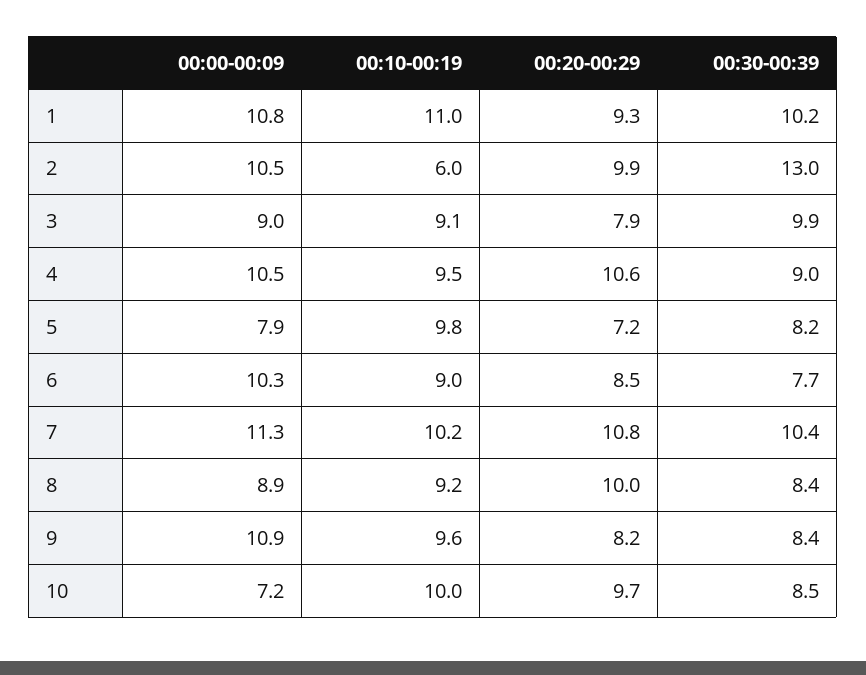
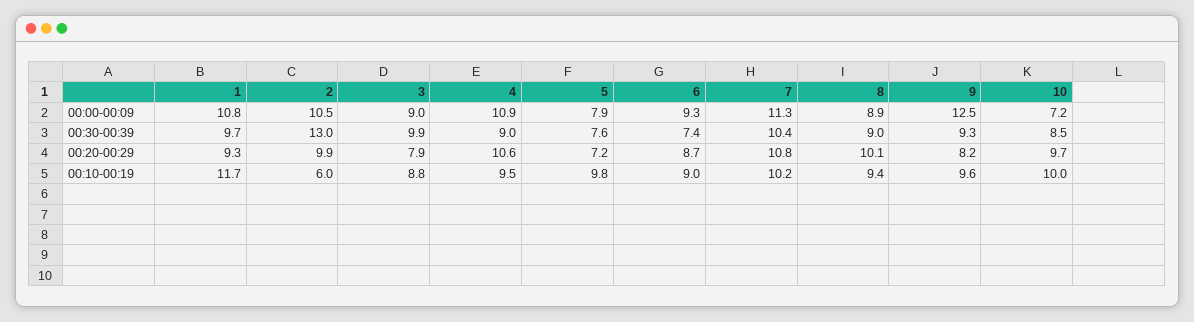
00:10-00:19, 1: 11 -> 11.7
00:30-00:39, 1: 10.2 -> 9.7
00:10-00:19, 3: 9.1 -> 8.8
00:00-00:09, 4: 10.5 -> 10.9
00:30-00:39, 5: 8.2 -> 7.6
00:00-00:09, 6: 10.3 -> 9.3
00:20-00:29, 6: 8.5 -> 8.7
00:30-00:39, 6: 7.7 -> 7.4
00:10-00:19, 8: 9.2 -> 9.4
00:20-00:29, 8: 10 -> 10.1
00:30-00:39, 8: 8.4 -> 9
00:00-00:09, 9: 10.9 -> 12.5
00:30-00:39, 9: 8.4 -> 9.3

